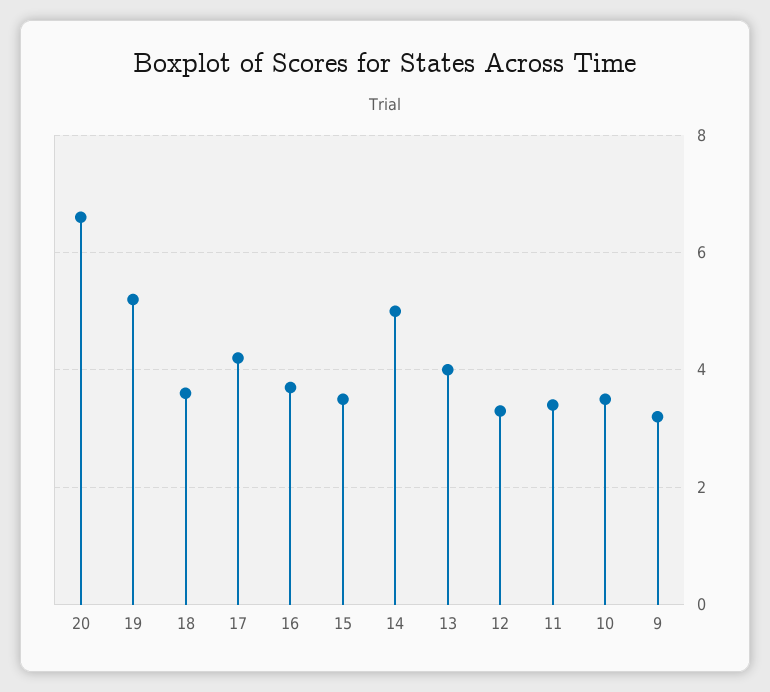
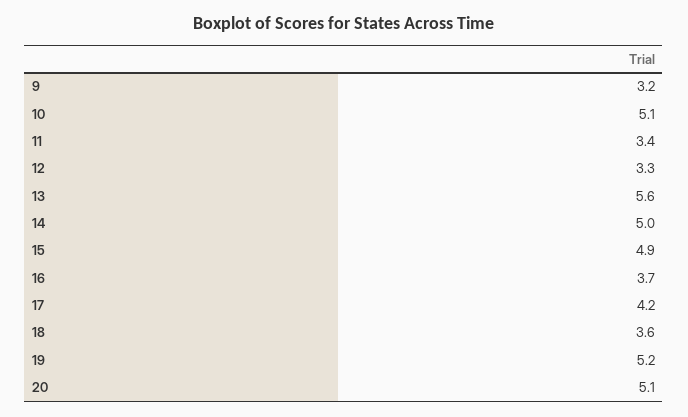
20: 6.5 -> 5.1
15: 3.5 -> 4.9
13: 4 -> 5.6
10: 3.5 -> 5.1

